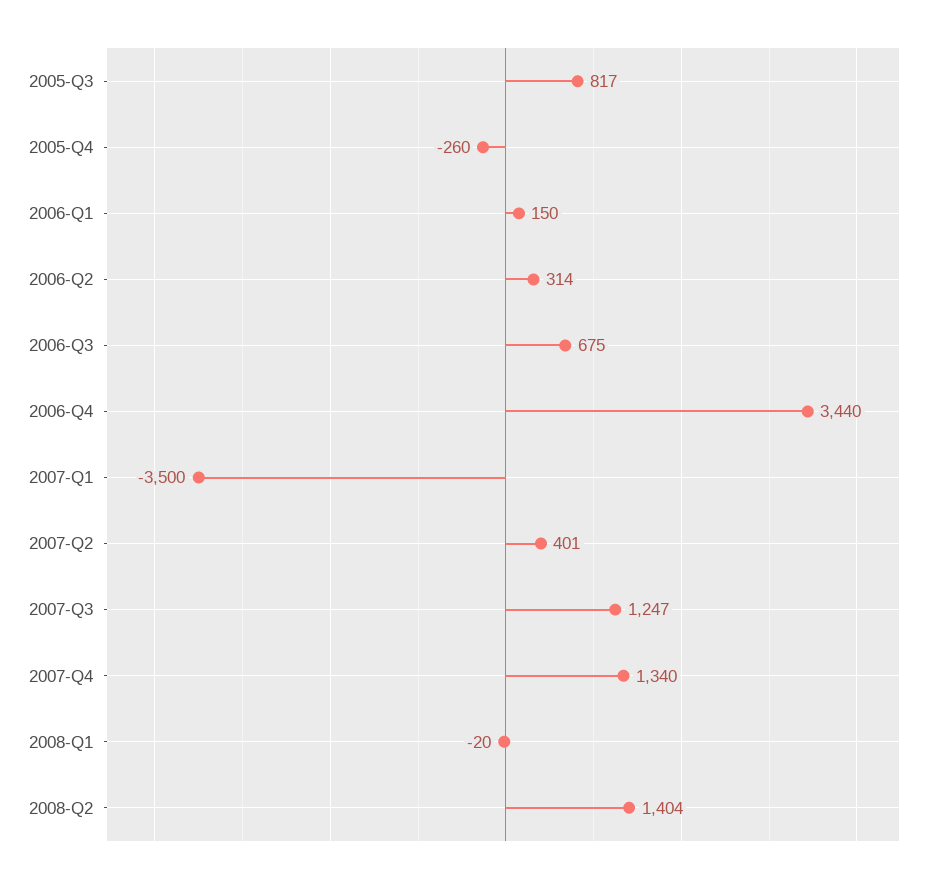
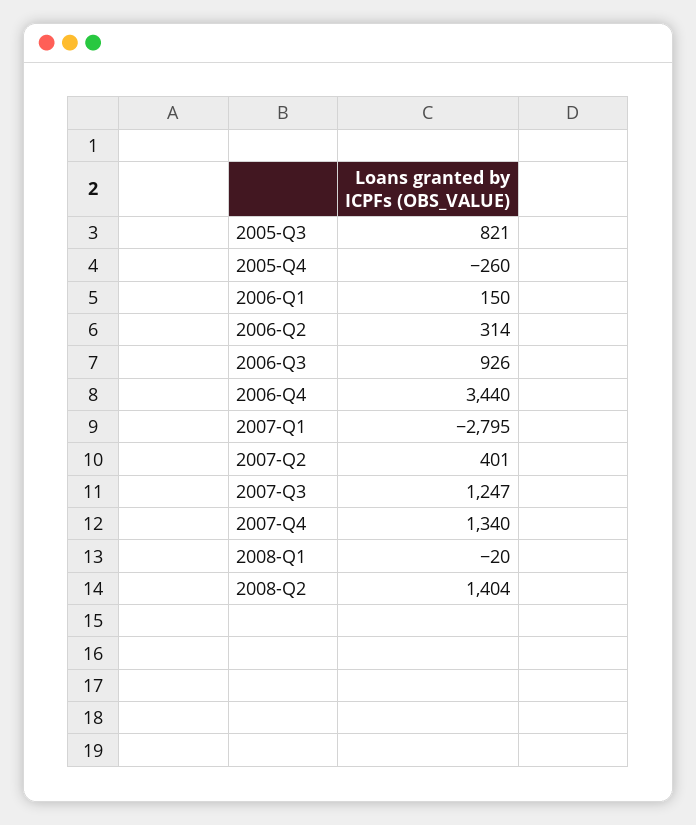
2005-Q3: 817 -> 821
2006-Q3: 675 -> 926
2007-Q1: -3500 -> -2795

